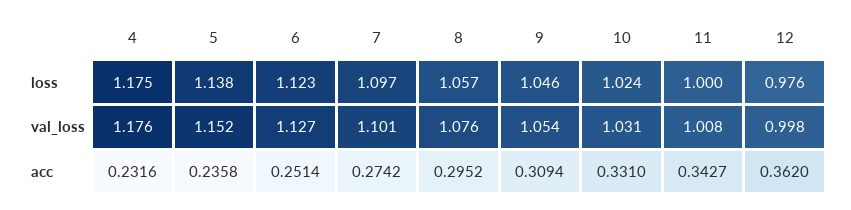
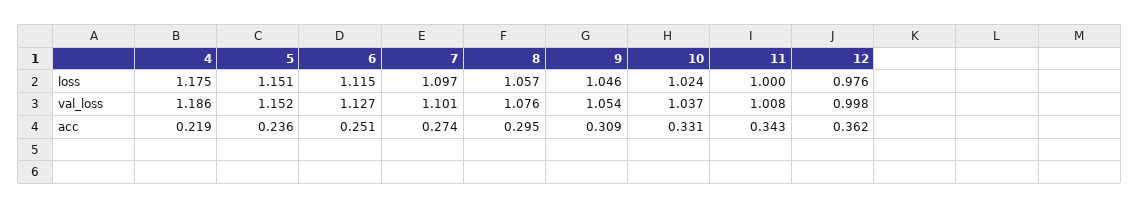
5, loss: 1.138 -> 1.151
6, loss: 1.123 -> 1.115
4, val_loss: 1.176 -> 1.186
10, val_loss: 1.031 -> 1.037
4, acc: 0.2316 -> 0.219

